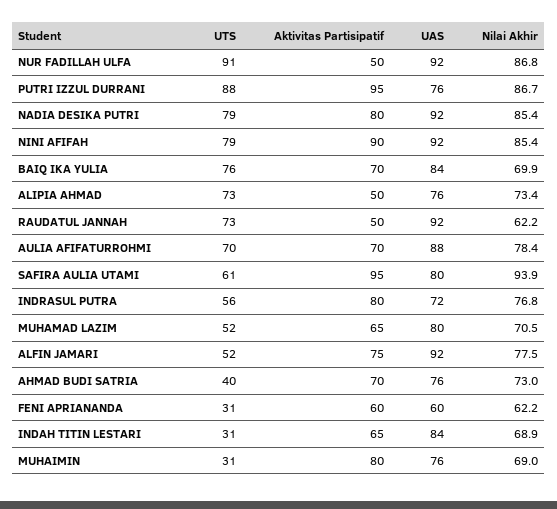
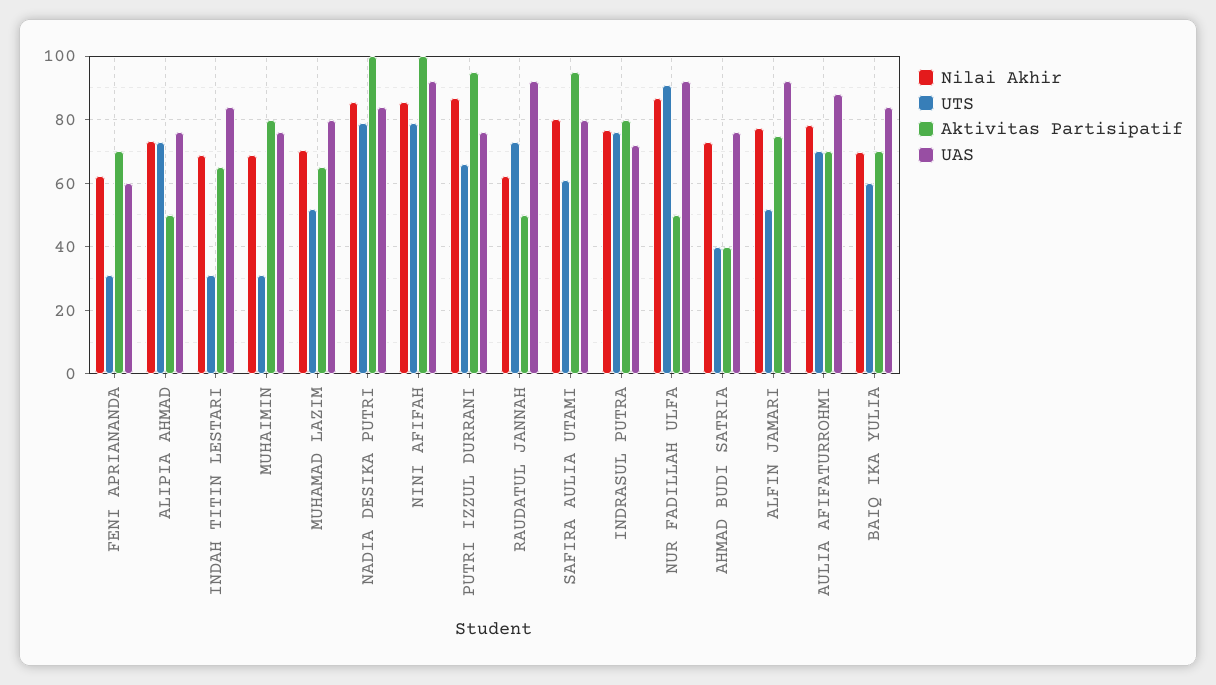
UTS, PUTRI IZZUL DURRANI: 88 -> 66
Aktivitas Partisipatif, NADIA DESIKA PUTRI: 80 -> 100
UAS, NADIA DESIKA PUTRI: 92 -> 84
Aktivitas Partisipatif, NINI AFIFAH: 90 -> 100
UTS, BAIQ IKA YULIA: 76 -> 60
Nilai Akhir, SAFIRA AULIA UTAMI: 93.9 -> 80
UTS, INDRASUL PUTRA: 56 -> 76
Aktivitas Partisipatif, AHMAD BUDI SATRIA: 70 -> 40
Aktivitas Partisipatif, FENI APRIANANDA: 60 -> 70

